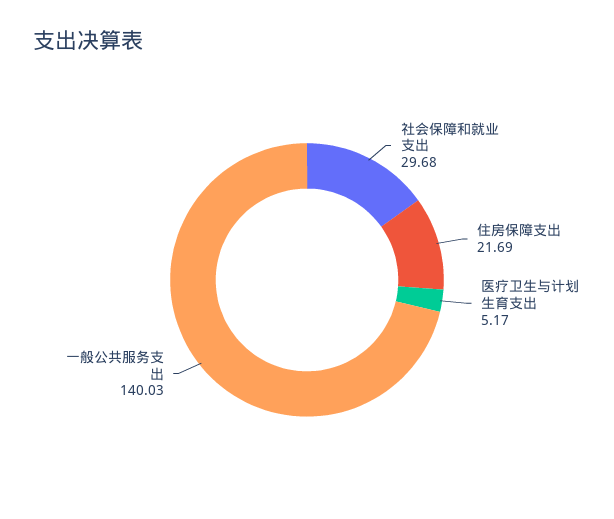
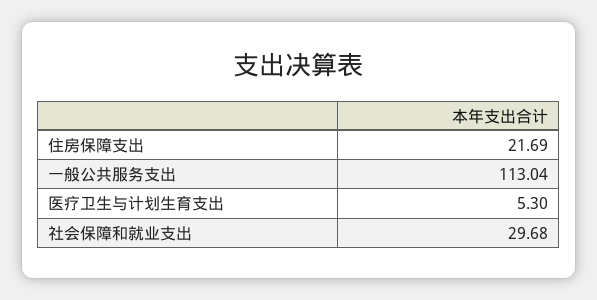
医疗卫生与计划生育支出: 5.17 -> 5.3
一般公共服务支出: 140.03 -> 113.04

